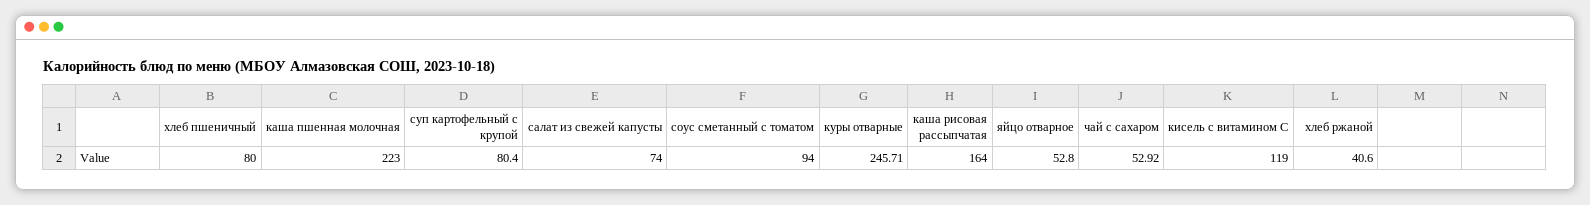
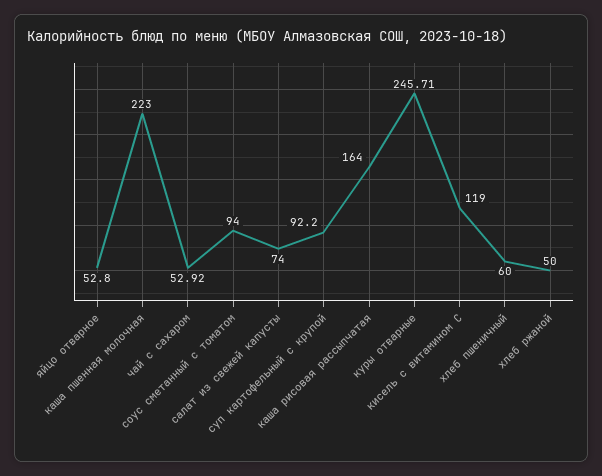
хлеб пшеничный: 80 -> 60
суп картофельный с крупой: 80.4 -> 92.2
хлеб ржаной: 40.6 -> 50

